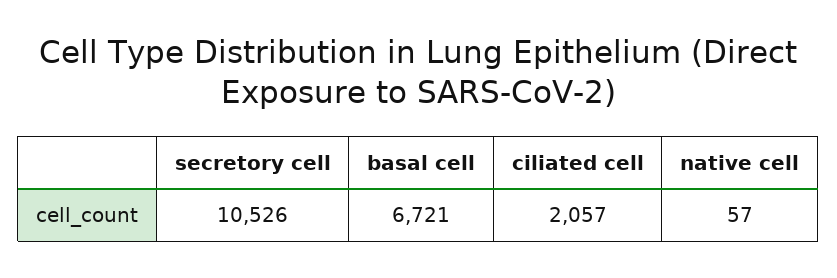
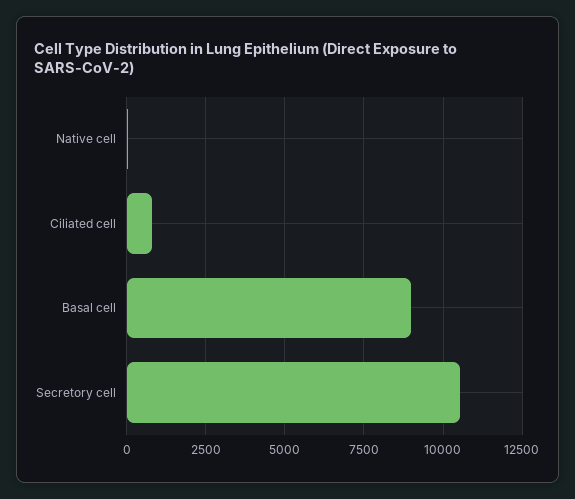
basal cell: 6721 -> 9000
ciliated cell: 2057 -> 750

